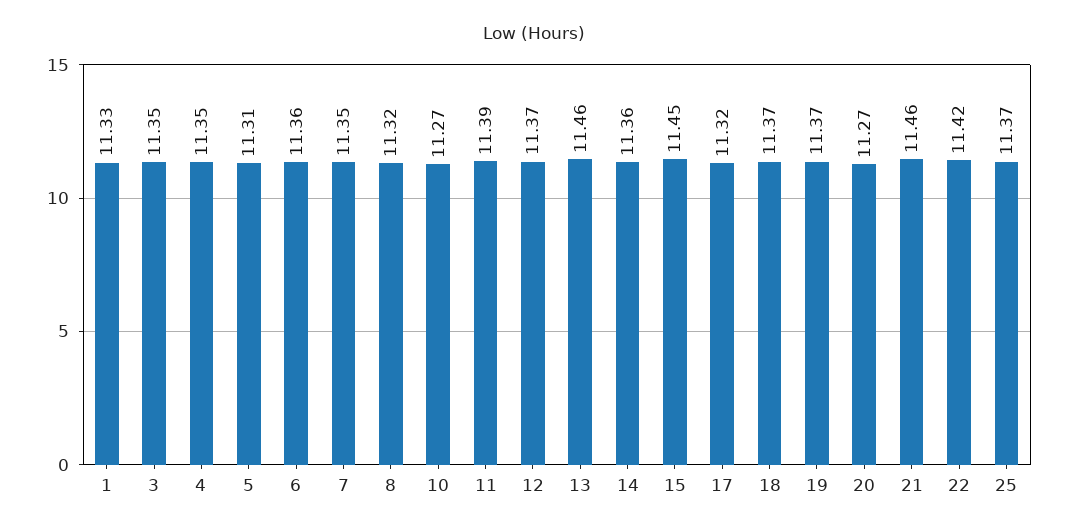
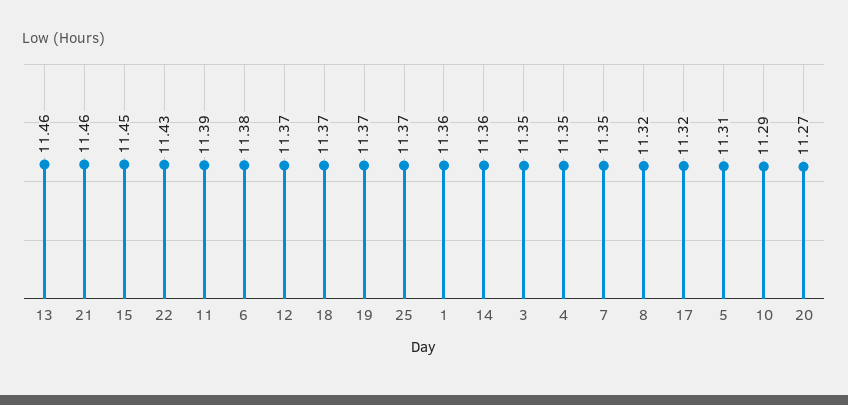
1: 11.33 -> 11.36
6: 11.36 -> 11.38
10: 11.27 -> 11.29
22: 11.42 -> 11.43

